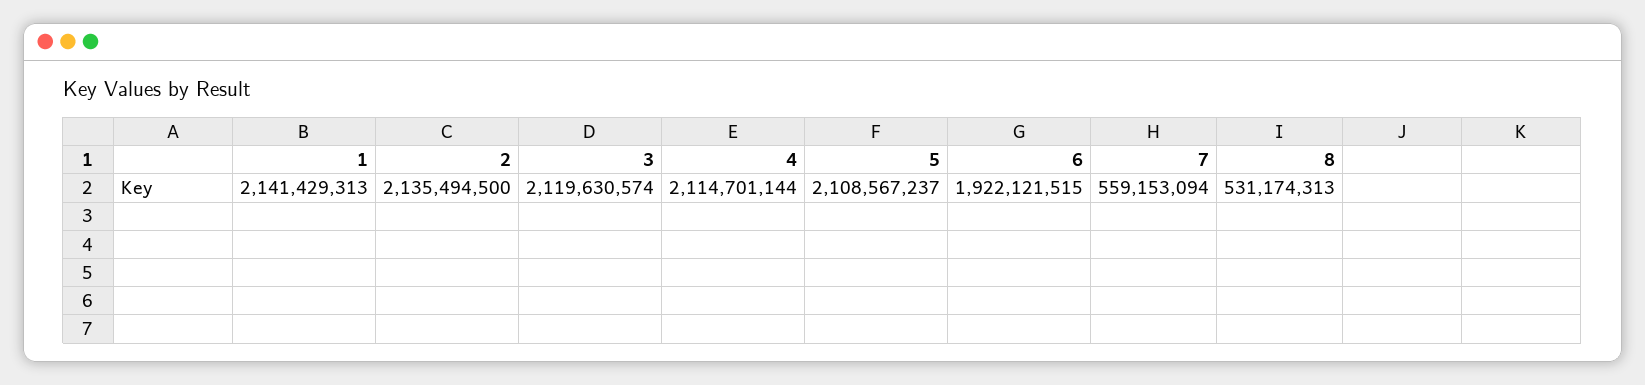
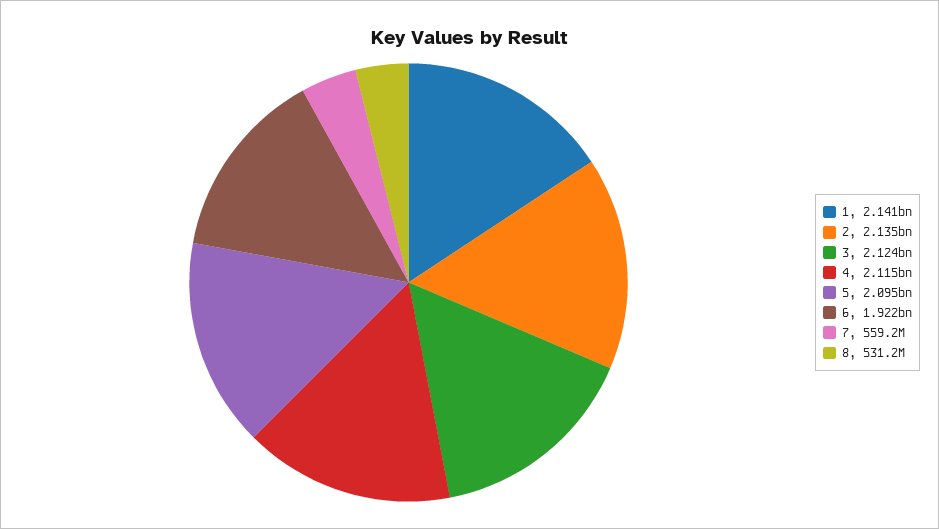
3: 2119630574 -> 2124000000
5: 2108567237 -> 2095000000

